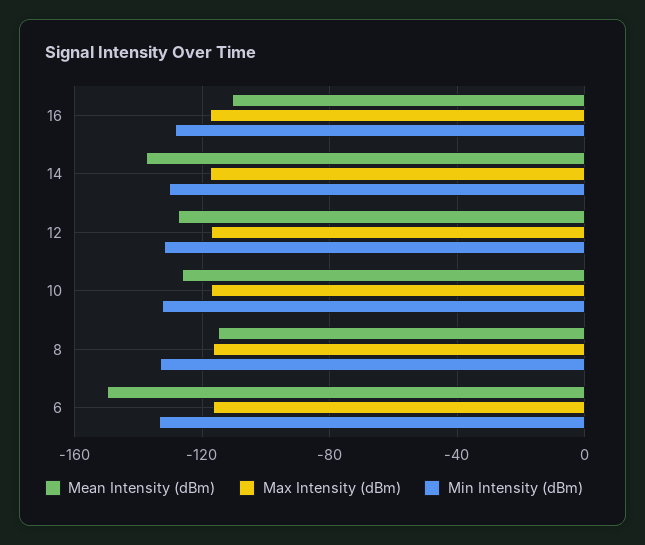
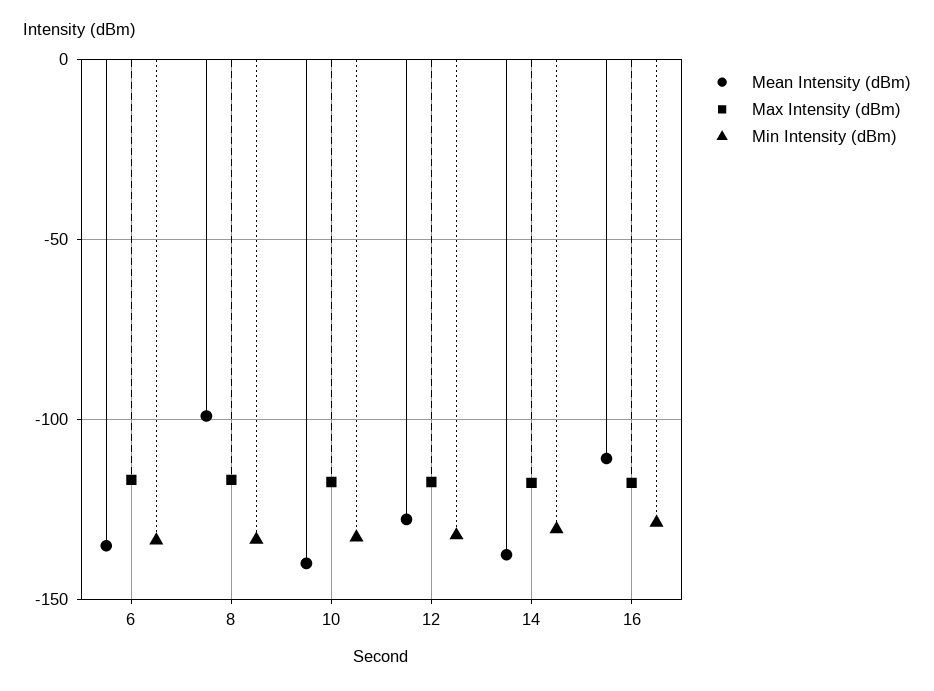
Mean Intensity (dBm), 10: -125 -> -140
Mean Intensity (dBm), 8: -115 -> -100
Mean Intensity (dBm), 6: -150 -> -135

